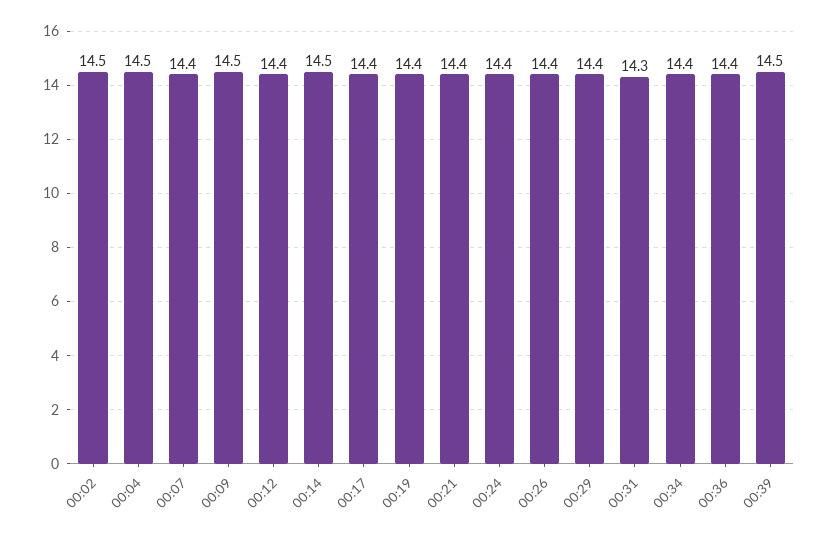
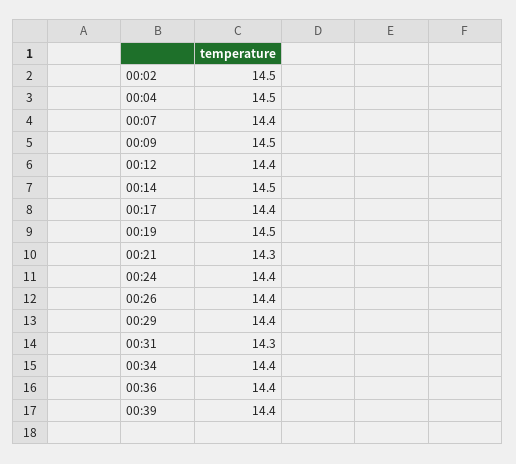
00:19: 14.4 -> 14.5
00:21: 14.4 -> 14.3
00:39: 14.5 -> 14.4

